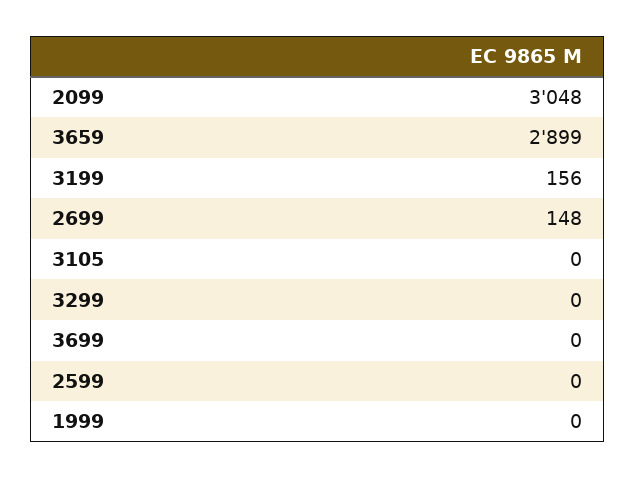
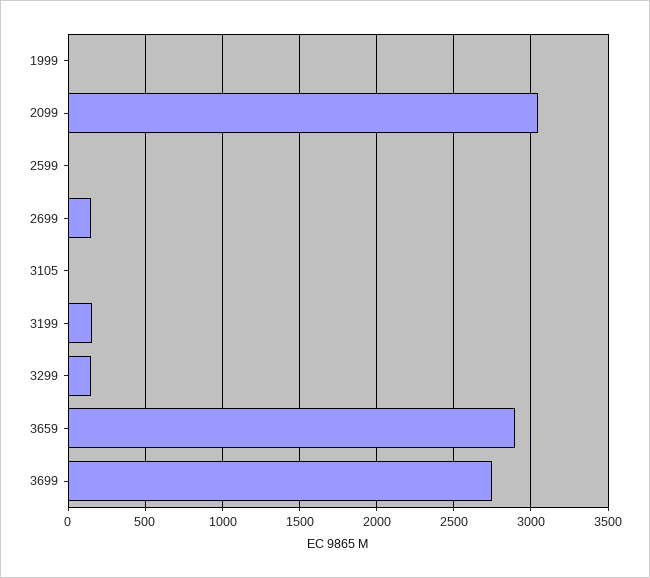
3299: 0 -> 150
3699: 0 -> 2750

